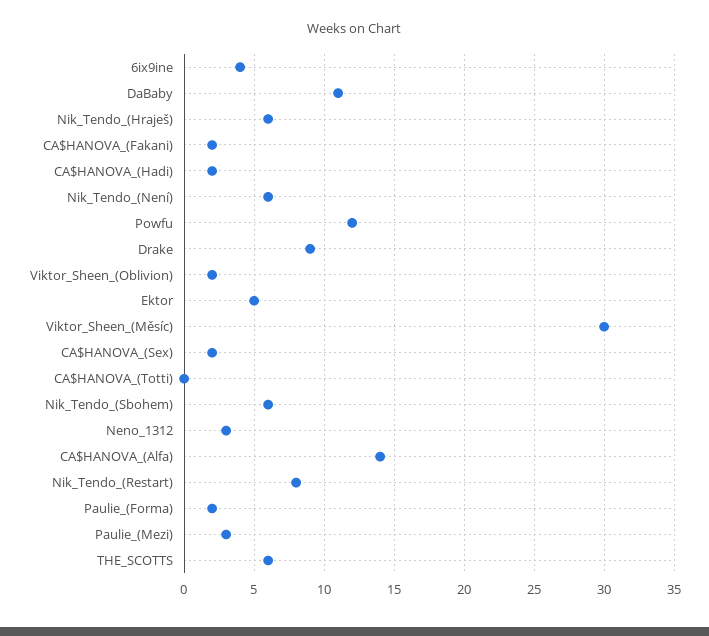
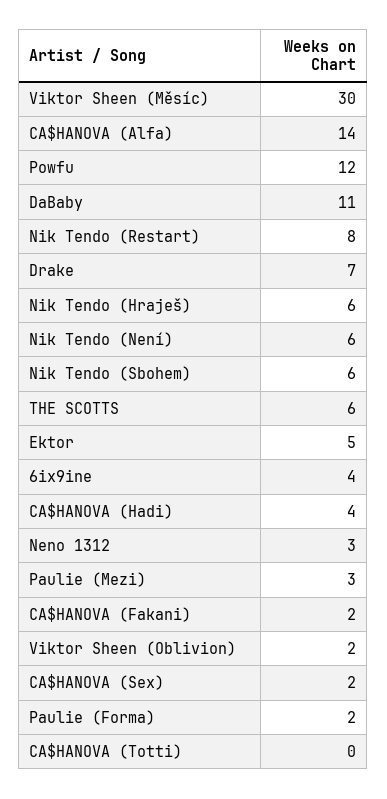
CA$HANOVA_(Hadi): 2 -> 4
Drake: 9 -> 7

